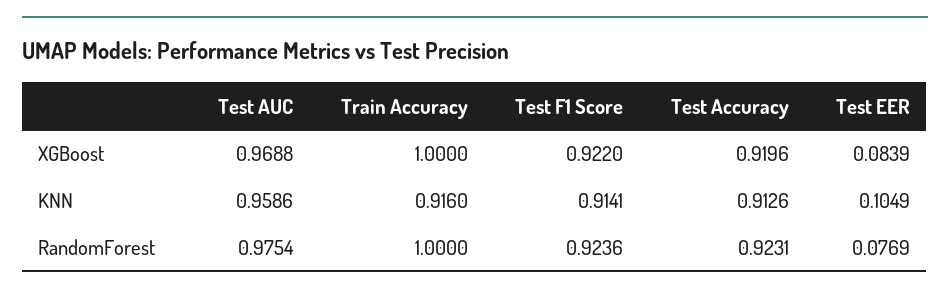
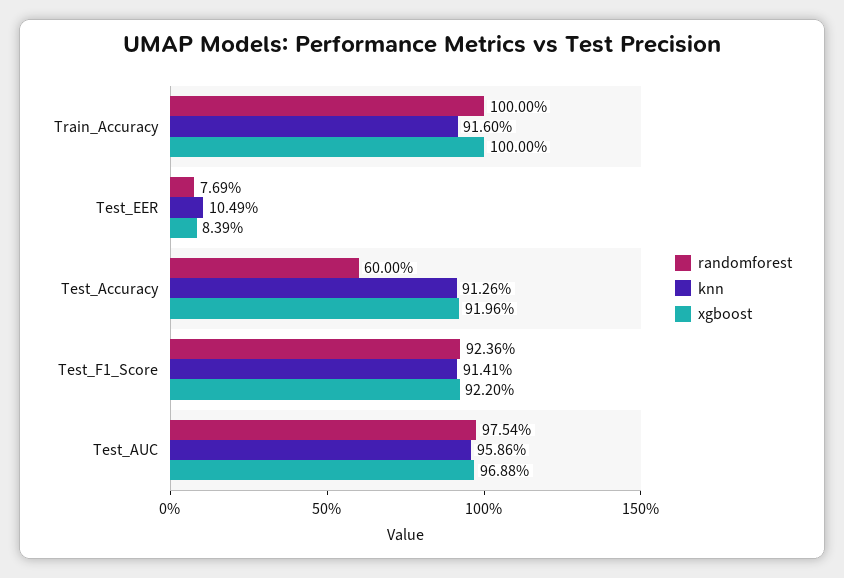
RandomForest, Test Accuracy: 0.9231 -> 0.6

